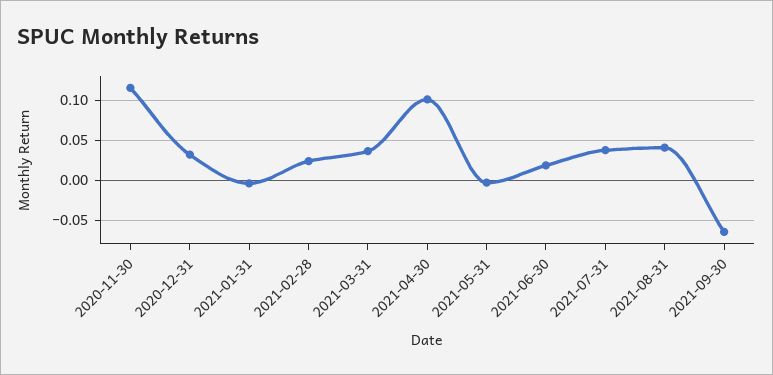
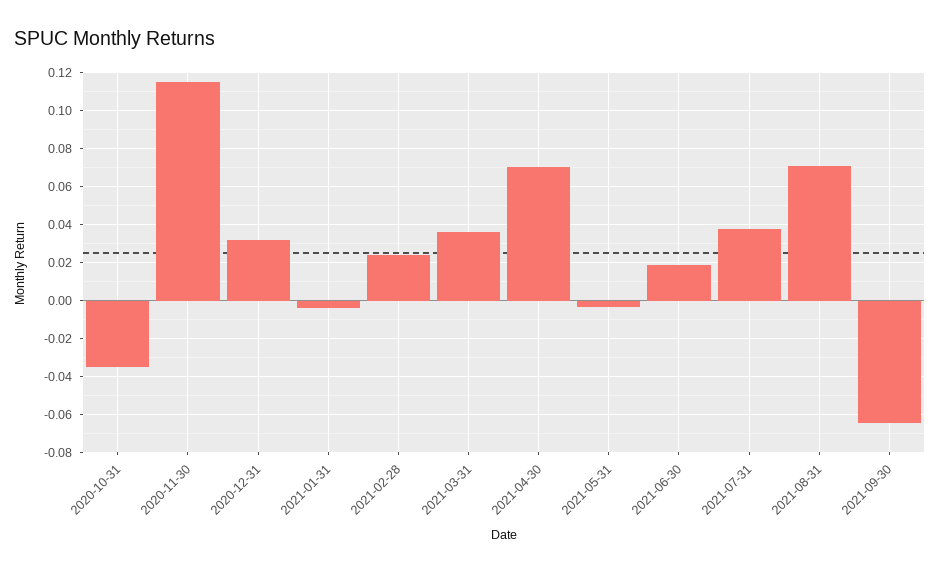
2021-04-30: 0.1 -> 0.07
2021-08-31: 0.04 -> 0.07
2020-10-31: none -> -0.035

